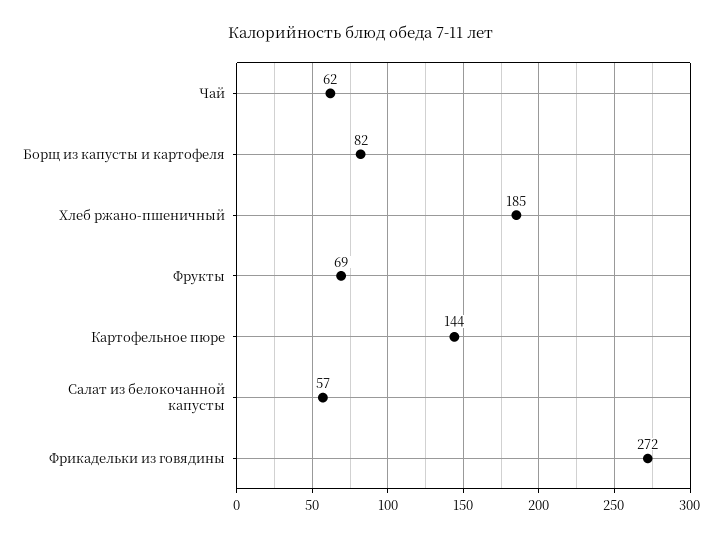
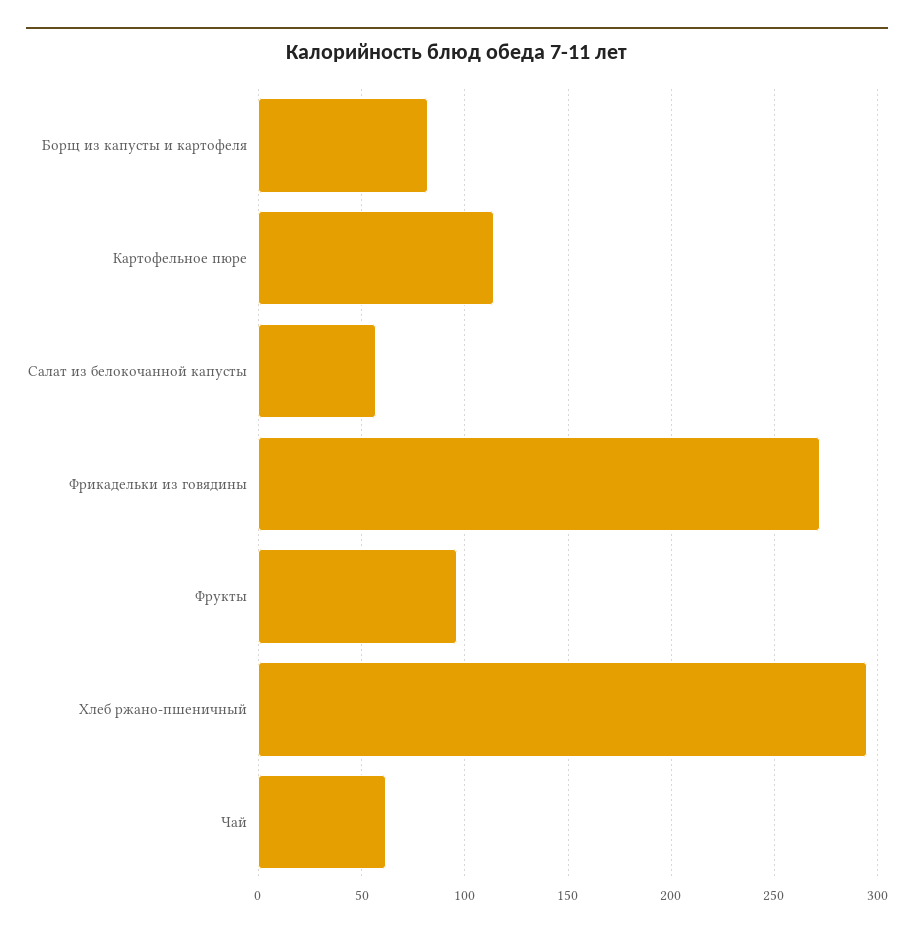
Хлеб ржано-пшеничный: 185 -> 295
Фрукты: 69 -> 95
Картофельное пюре: 144 -> 115

